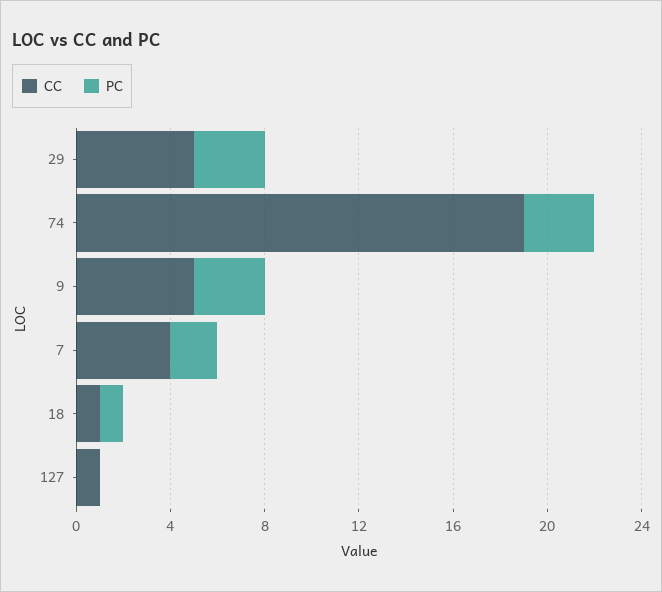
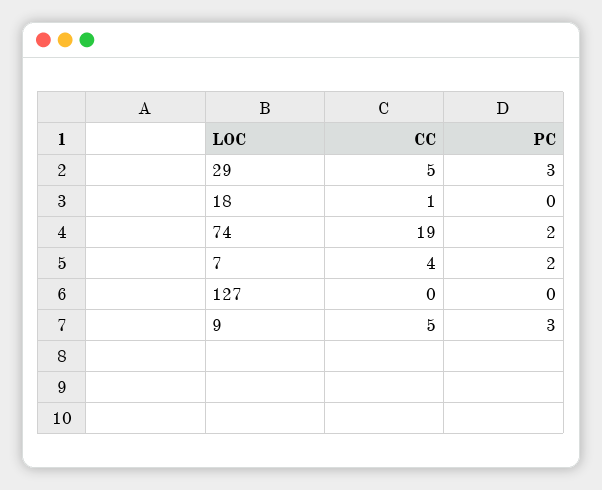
PC, 74: 3 -> 2
PC, 18: 1 -> 0
CC, 127: 1 -> 0

